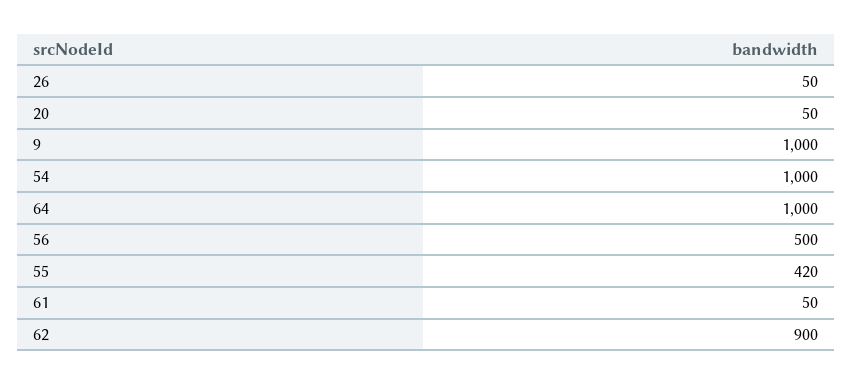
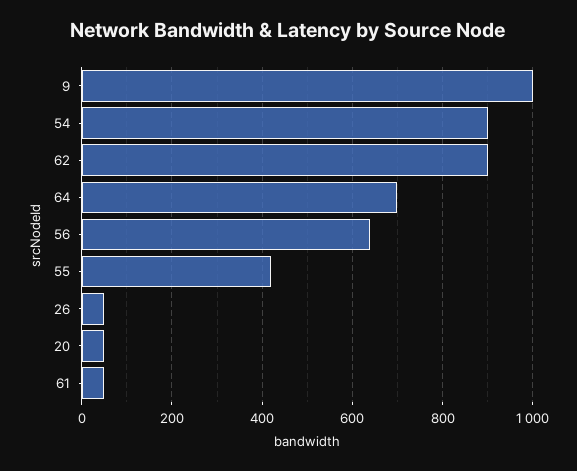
54: 1000 -> 900
64: 1000 -> 700
56: 500 -> 640

